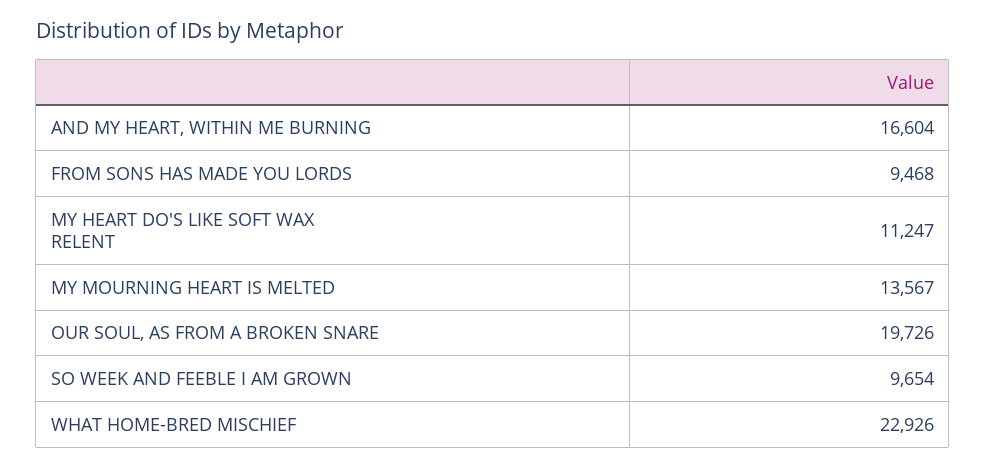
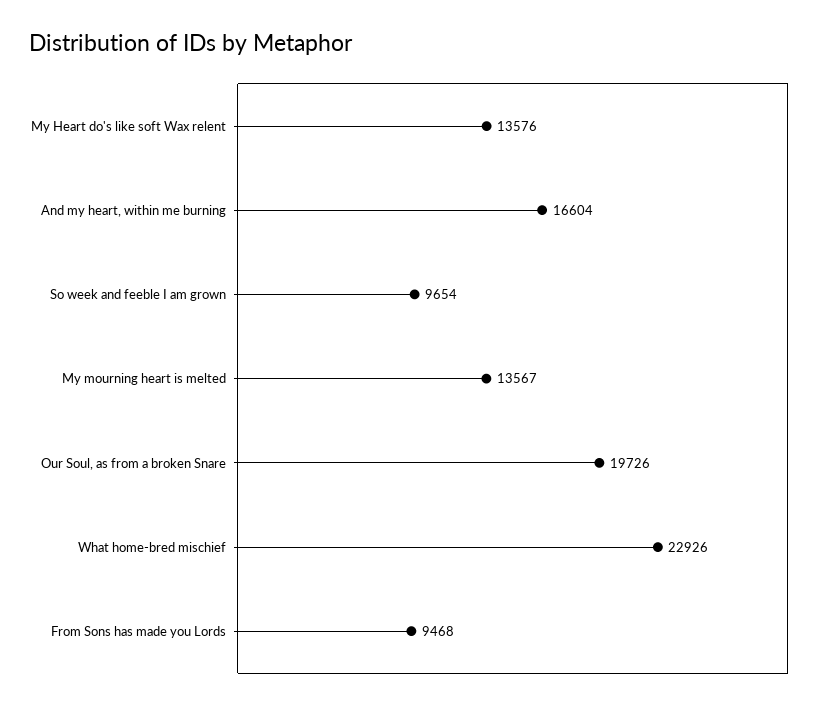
MY HEART DO'S LIKE SOFT WAX RELENT: 11247 -> 13576

